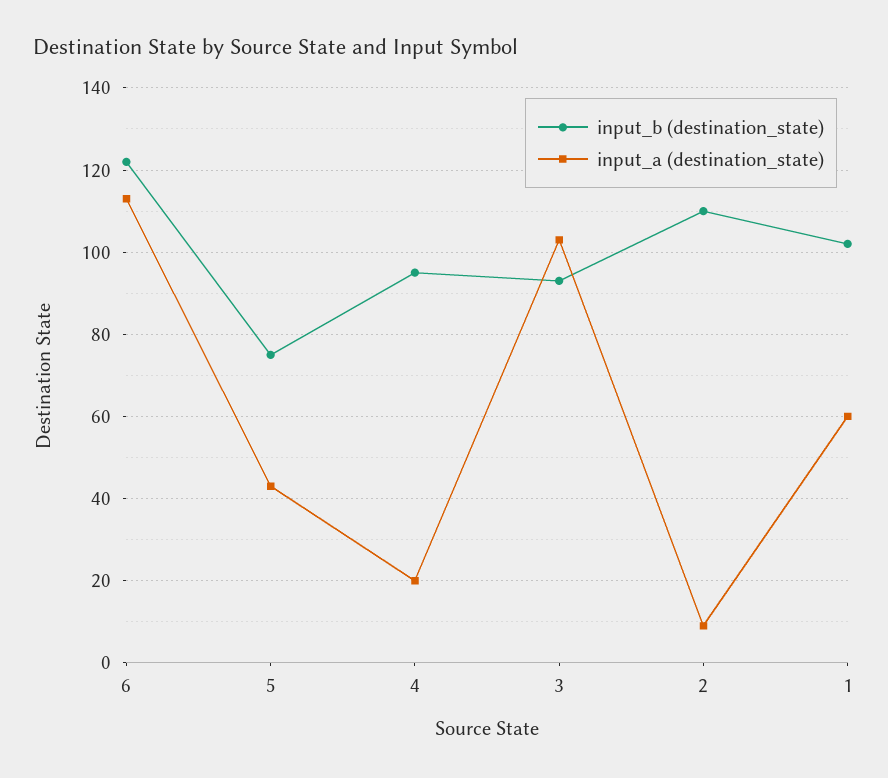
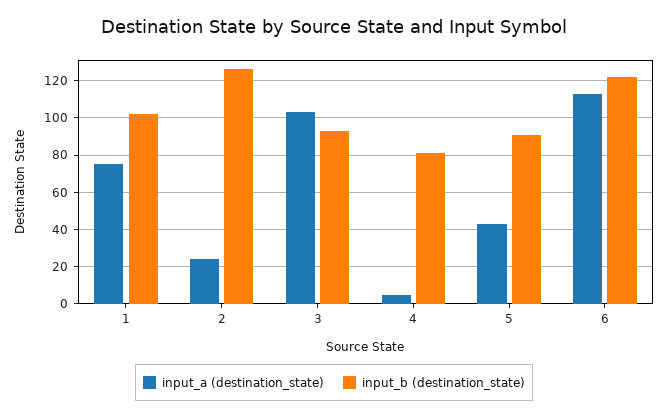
input_b (destination_state), 5: 75 -> 90
input_b (destination_state), 4: 95 -> 80
input_a (destination_state), 4: 20 -> 5
input_b (destination_state), 2: 110 -> 125
input_a (destination_state), 2: 10 -> 25
input_a (destination_state), 1: 60 -> 75

